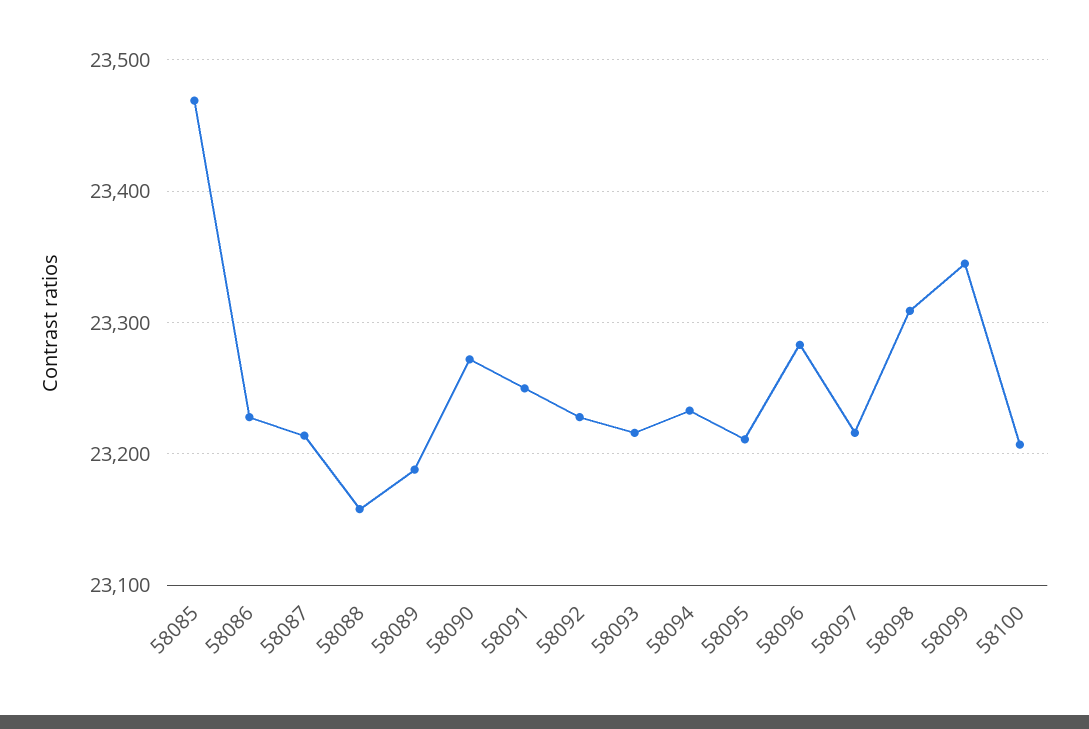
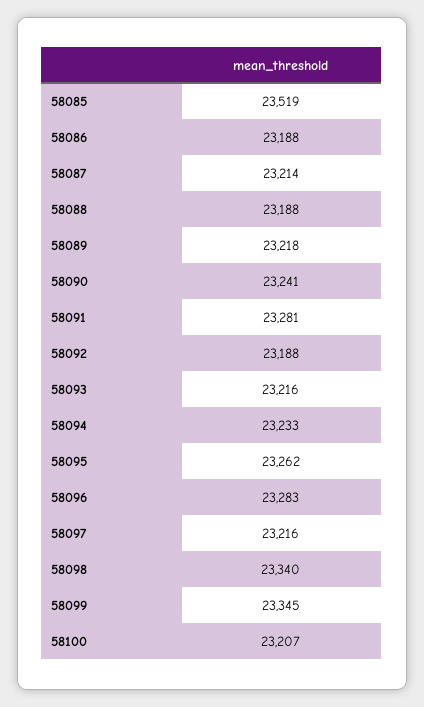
58085: 23470 -> 23519
58086: 23230 -> 23188
58088: 23160 -> 23188
58089: 23190 -> 23218
58090: 23270 -> 23241
58091: 23250 -> 23281
58092: 23230 -> 23188
58095: 23210 -> 23262
58098: 23310 -> 23340

